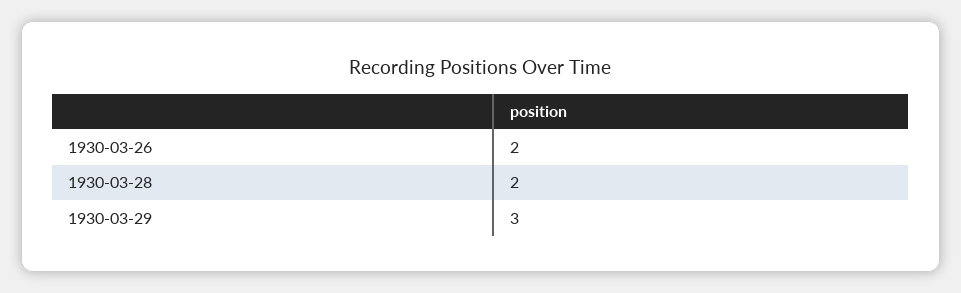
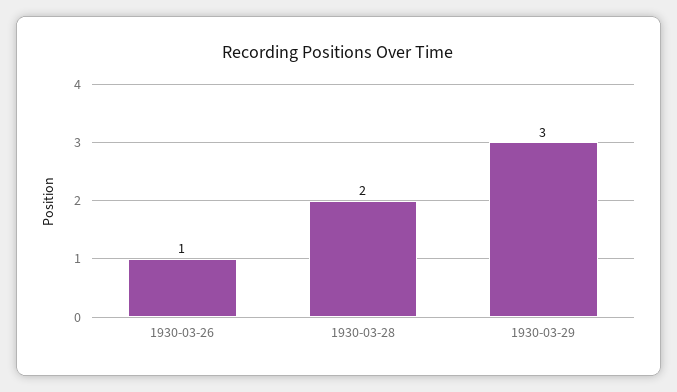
1930-03-26: 2 -> 1

